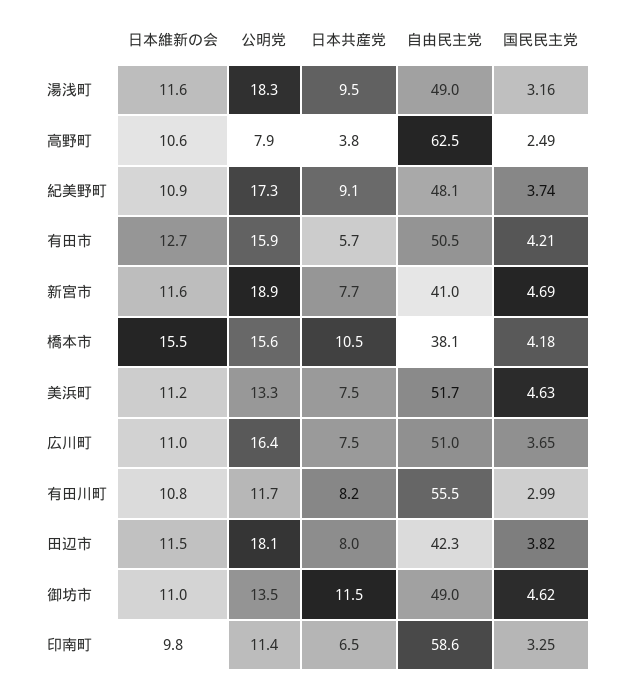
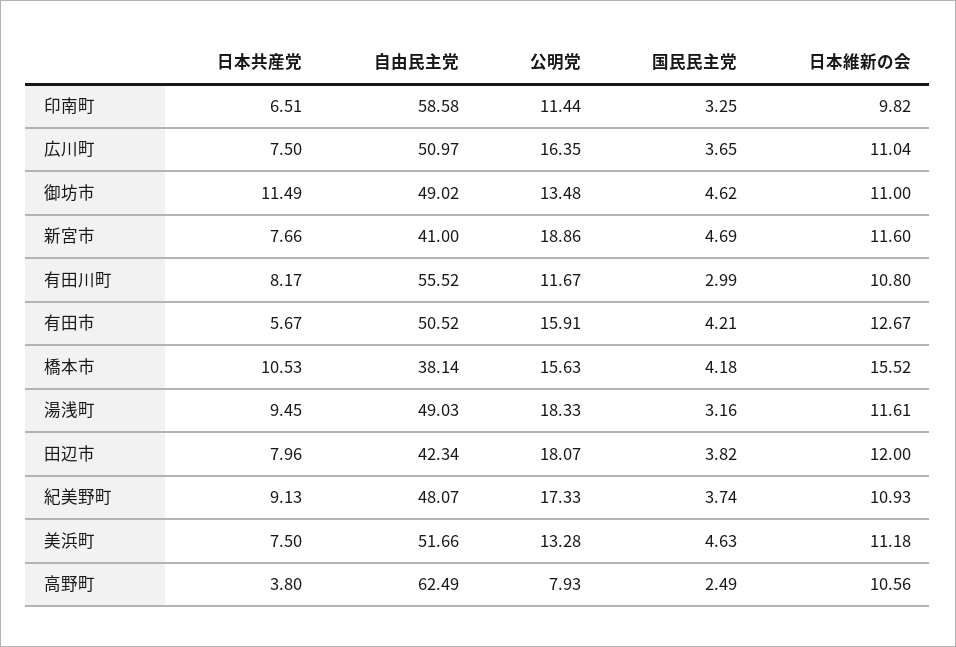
日本維新の会, 田辺市: 11.5 -> 12

